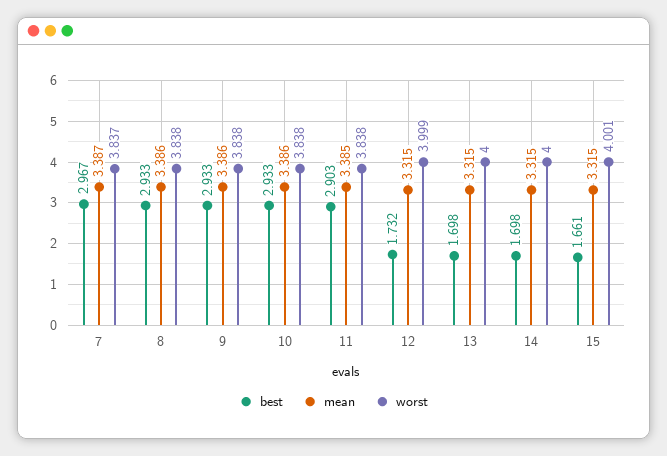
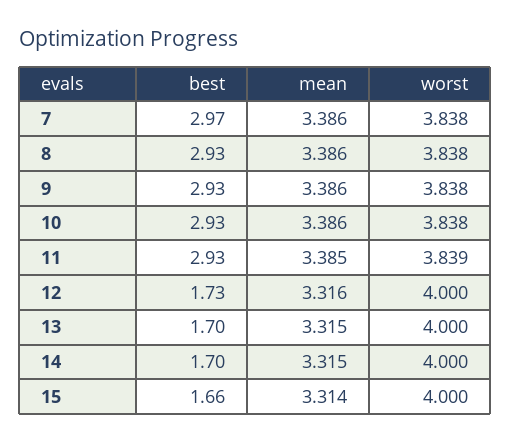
mean, 7: 3.387 -> 3.386
worst, 7: 3.837 -> 3.838
best, 11: 2.903 -> 2.93
worst, 11: 3.838 -> 3.839
mean, 12: 3.315 -> 3.316
worst, 12: 3.999 -> 4
mean, 15: 3.315 -> 3.314
worst, 15: 4.001 -> 4

